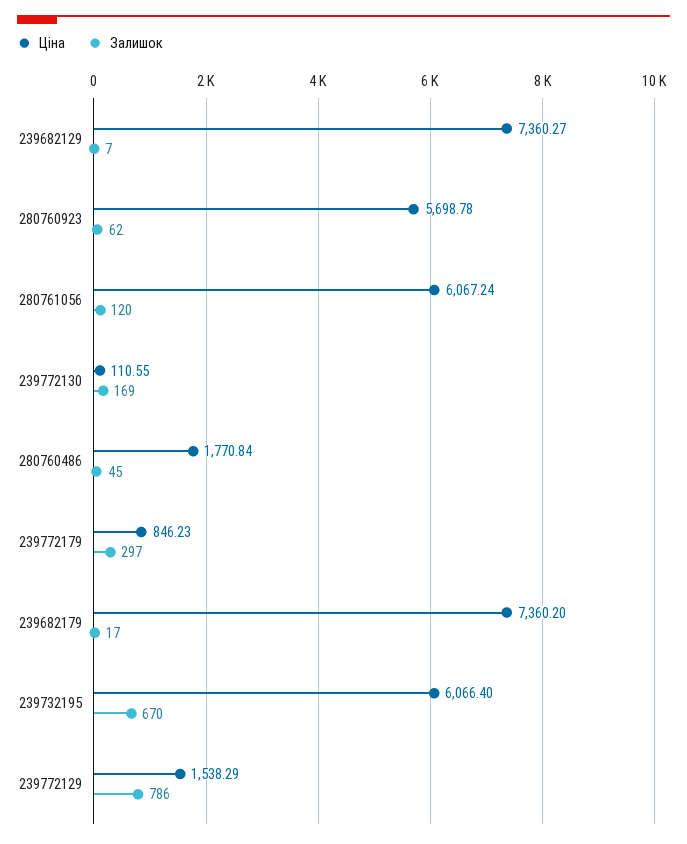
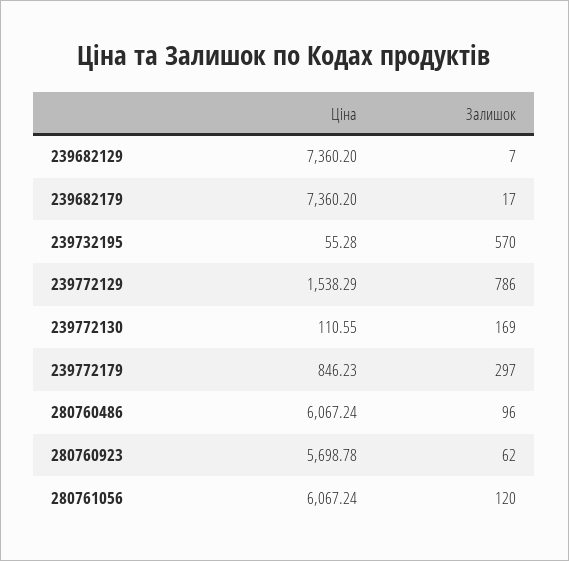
Ціна, 239682129: 7360.27 -> 7360.2
Ціна, 280760486: 1770.84 -> 6067.24
Залишок, 280760486: 45 -> 96
Ціна, 239732195: 6066.4 -> 55.28
Залишок, 239732195: 670 -> 570

